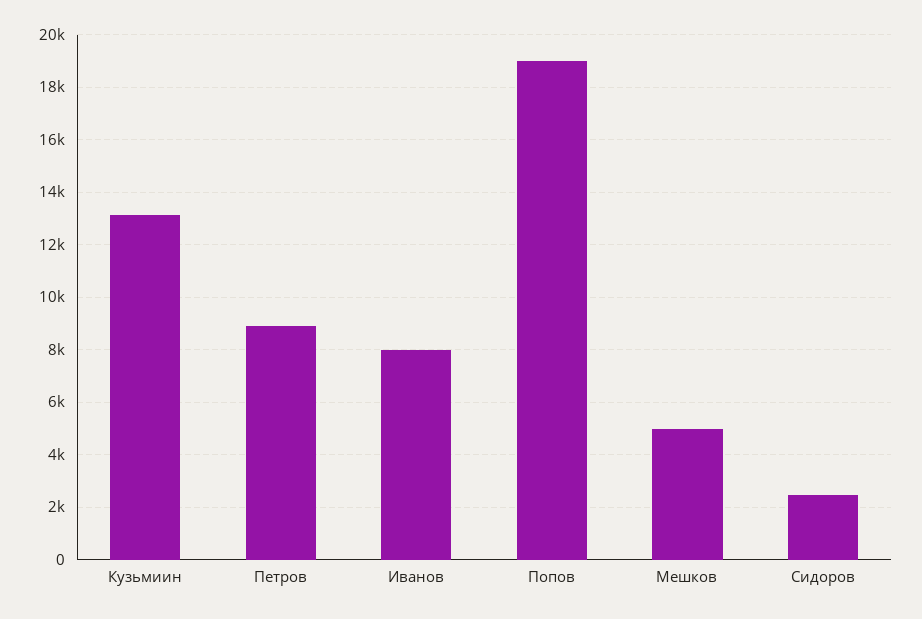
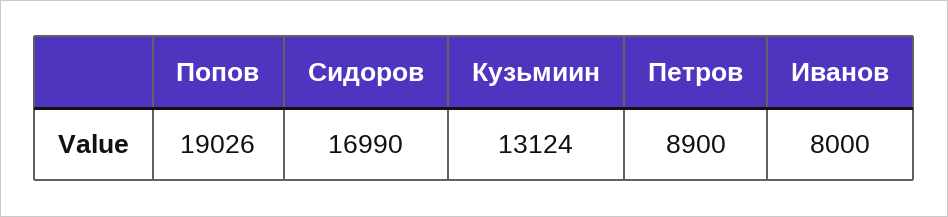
Мешков: 5000 -> none
Сидоров: 2500 -> 16990

